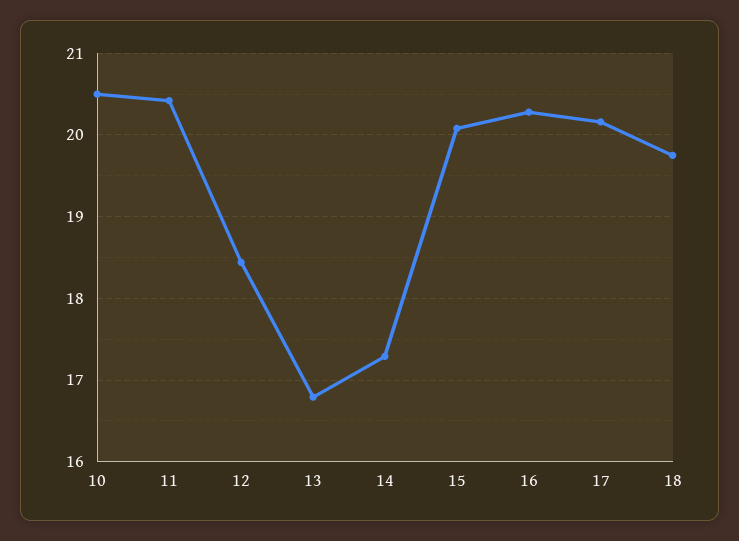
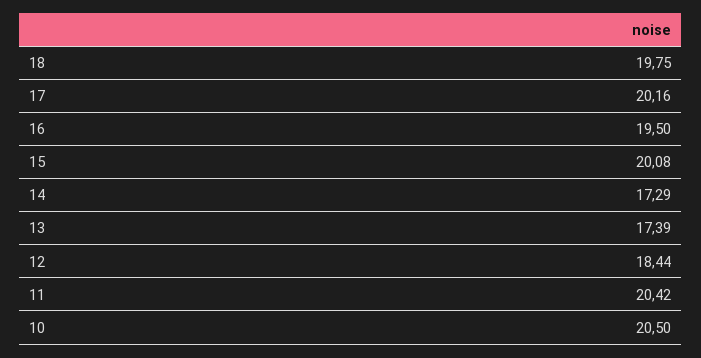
13: 16.8 -> 17.39
16: 20.3 -> 19.5

